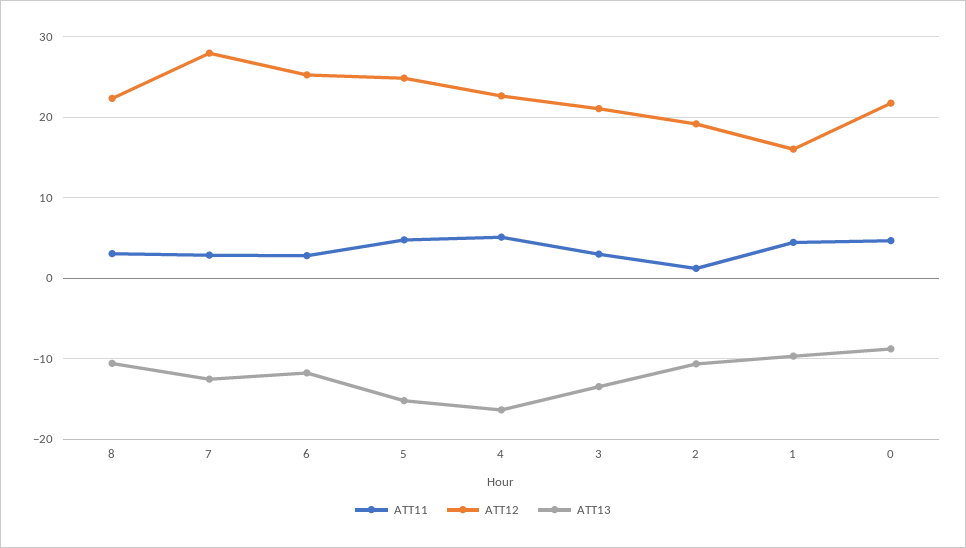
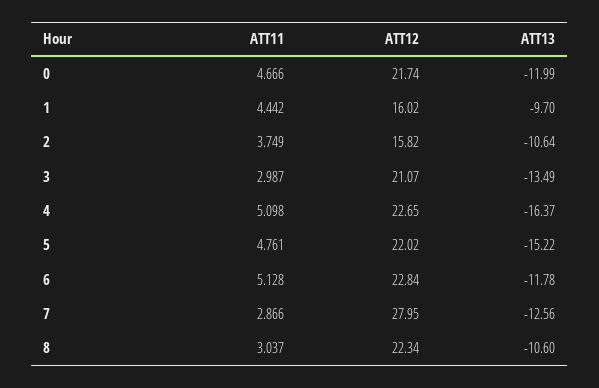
ATT11, 6: 3 -> 5.128
ATT12, 6: 25 -> 22.84
ATT12, 5: 25 -> 22.02
ATT11, 2: 1 -> 3.749
ATT12, 2: 19 -> 15.82
ATT13, 0: -9 -> -11.99

